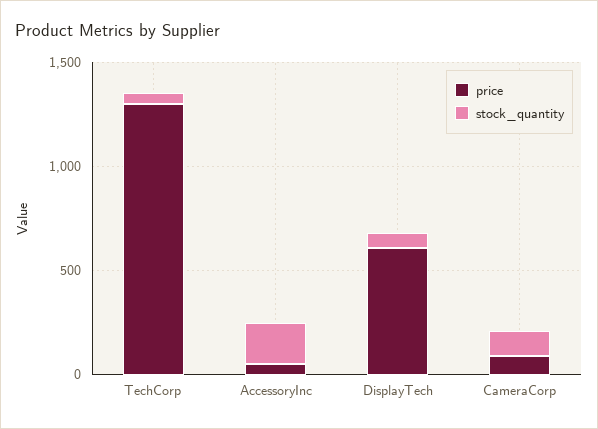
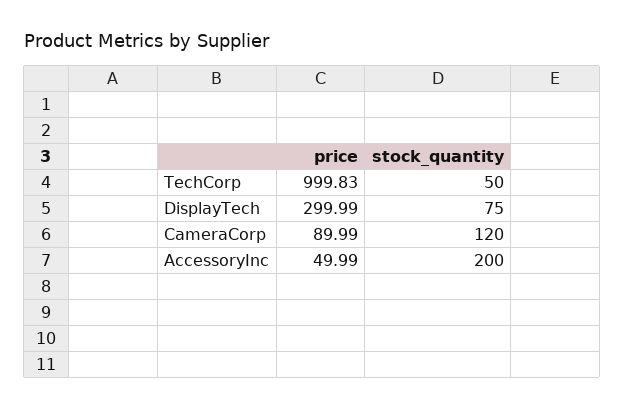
price, TechCorp: 1300 -> 999.83
price, DisplayTech: 600 -> 299.99

